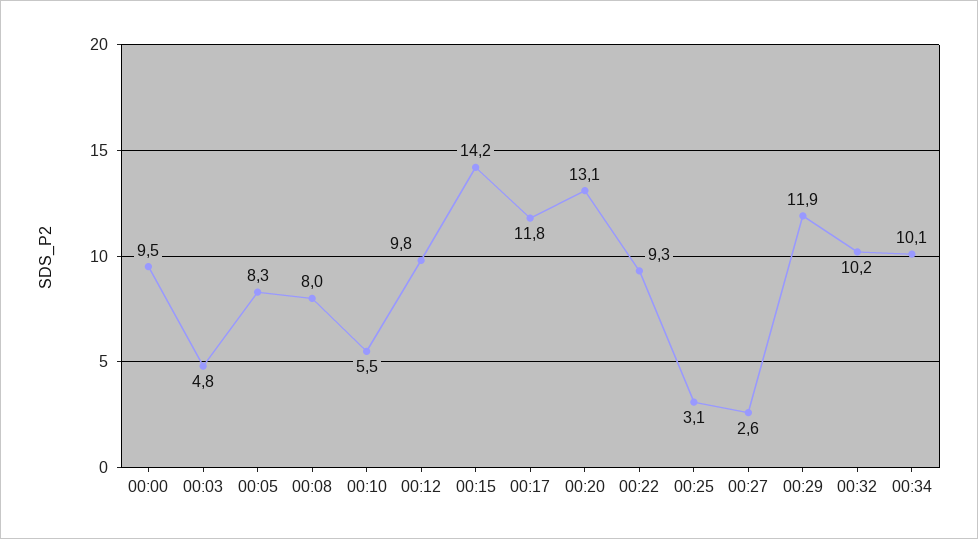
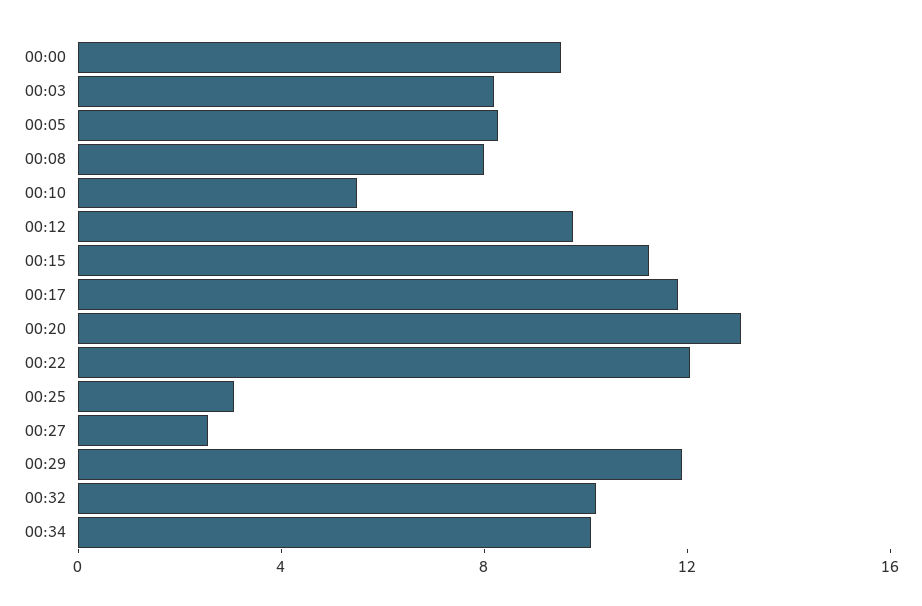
00:03: 4.8 -> 8
00:15: 14.2 -> 11
00:22: 9.3 -> 12

